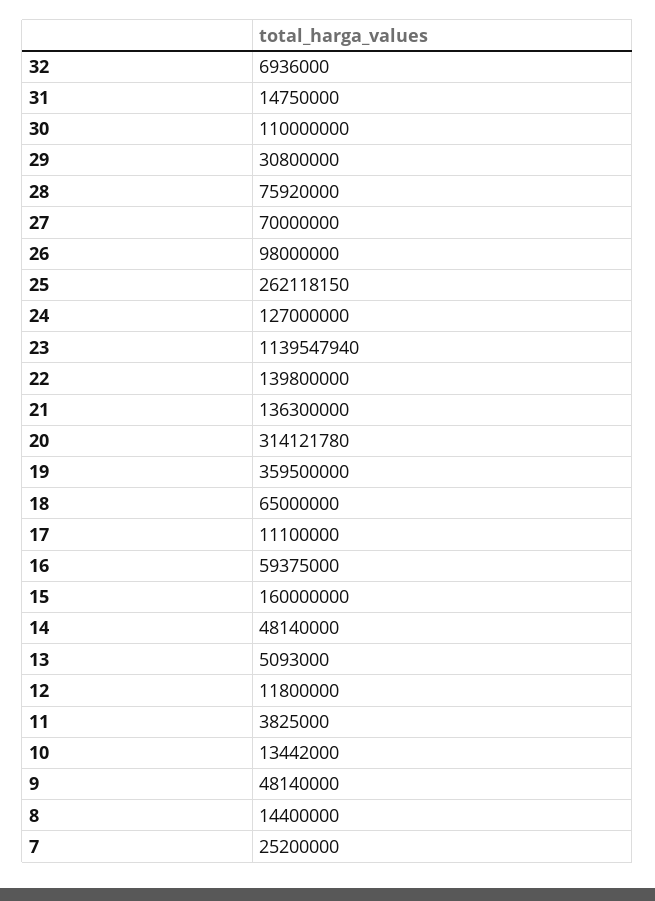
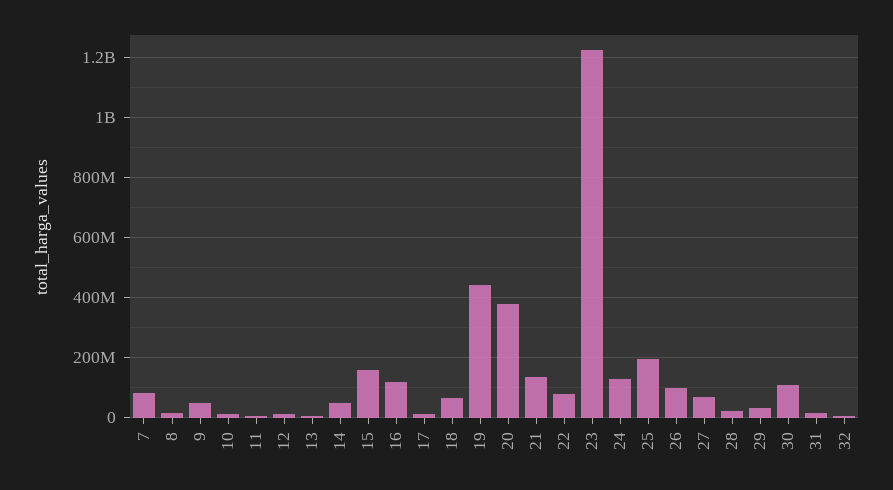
28: 75920000 -> 20000000
25: 262118150 -> 200000000
23: 1139547940 -> 1220000000
22: 139800000 -> 80000000
20: 314121780 -> 380000000
19: 359500000 -> 440000000
16: 59375000 -> 120000000
7: 25200000 -> 80000000

